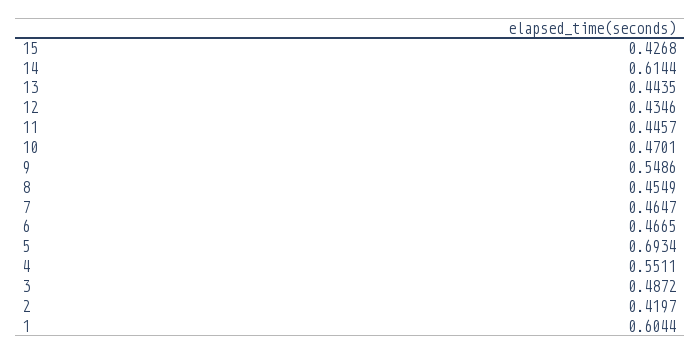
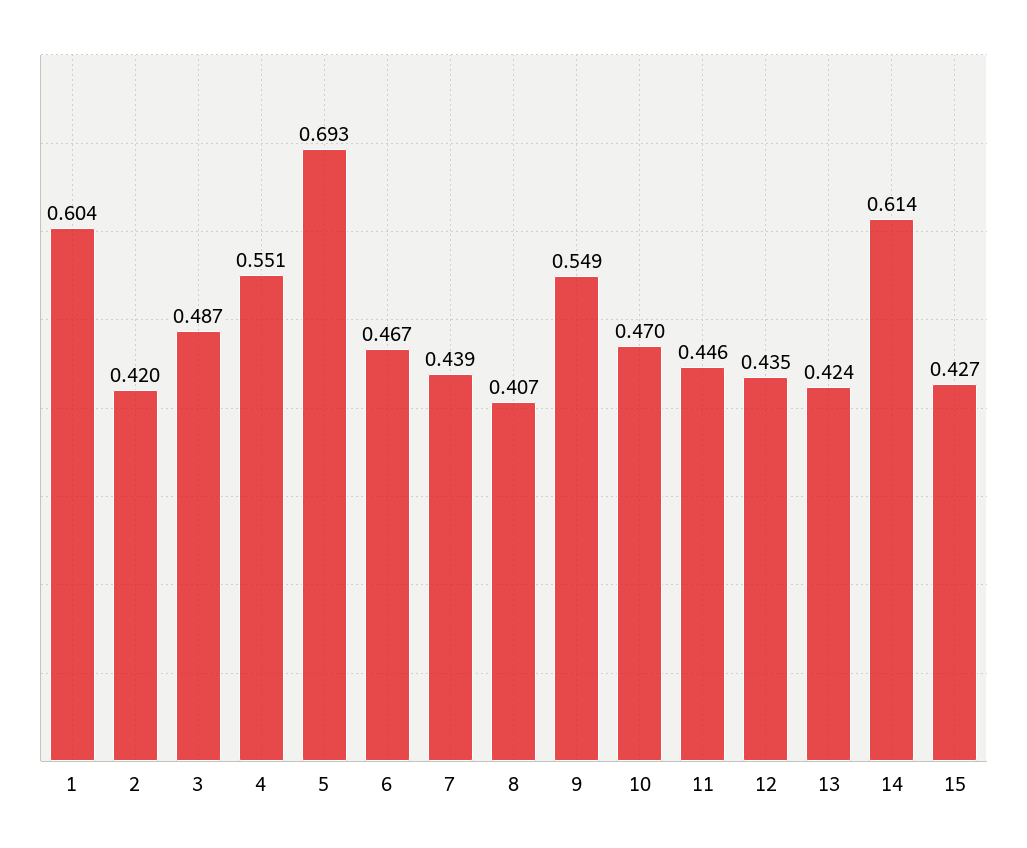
13: 0.4435 -> 0.424
8: 0.4549 -> 0.407
7: 0.4647 -> 0.439

